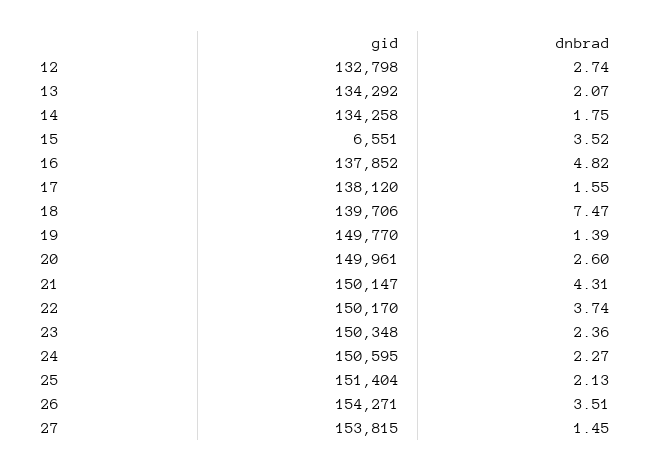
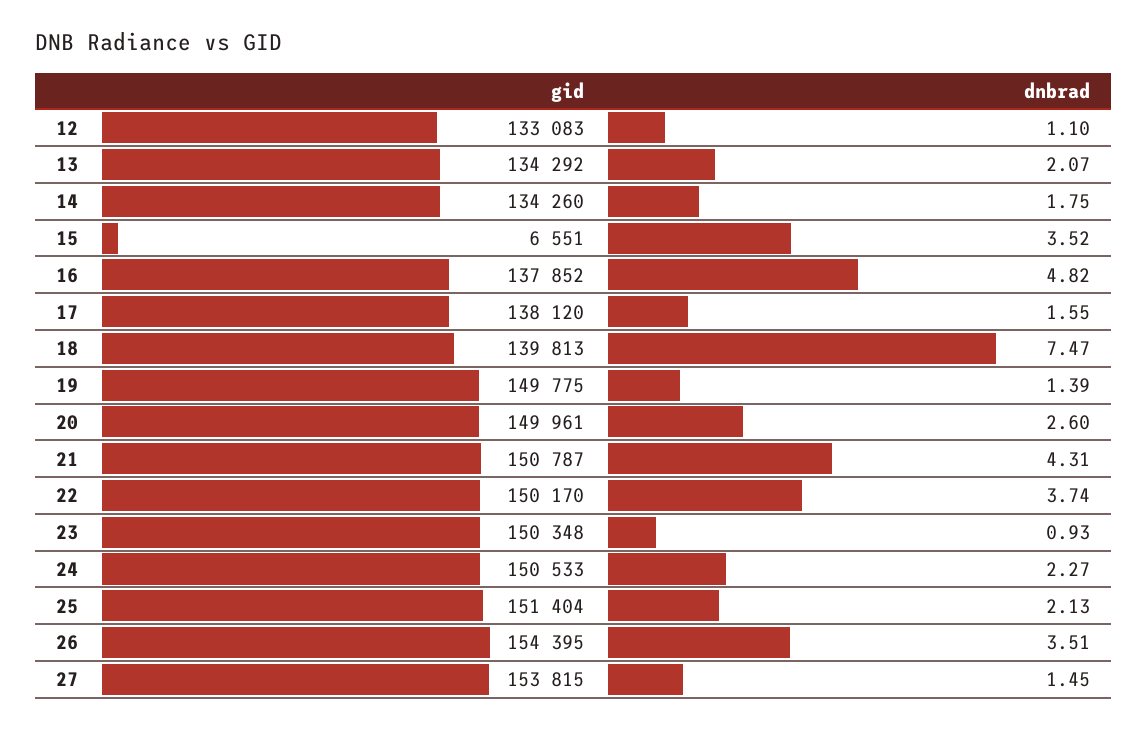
gid, 12: 132798 -> 133083
dnbrad, 12: 2.74 -> 1.1
gid, 14: 134258 -> 134260
gid, 18: 139706 -> 139813
gid, 19: 149770 -> 149775
gid, 21: 150147 -> 150787
dnbrad, 23: 2.36 -> 0.93
gid, 24: 150595 -> 150533
gid, 26: 154271 -> 154395

